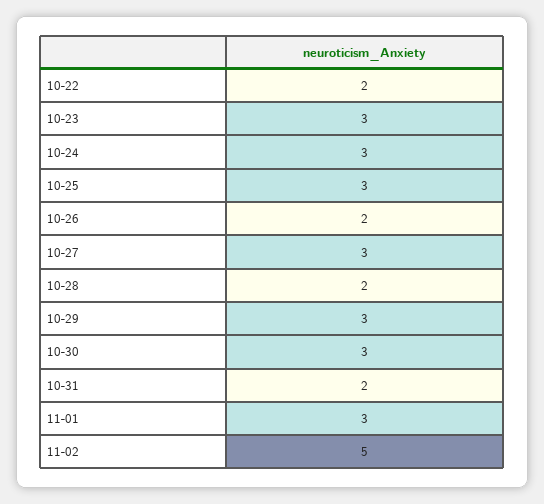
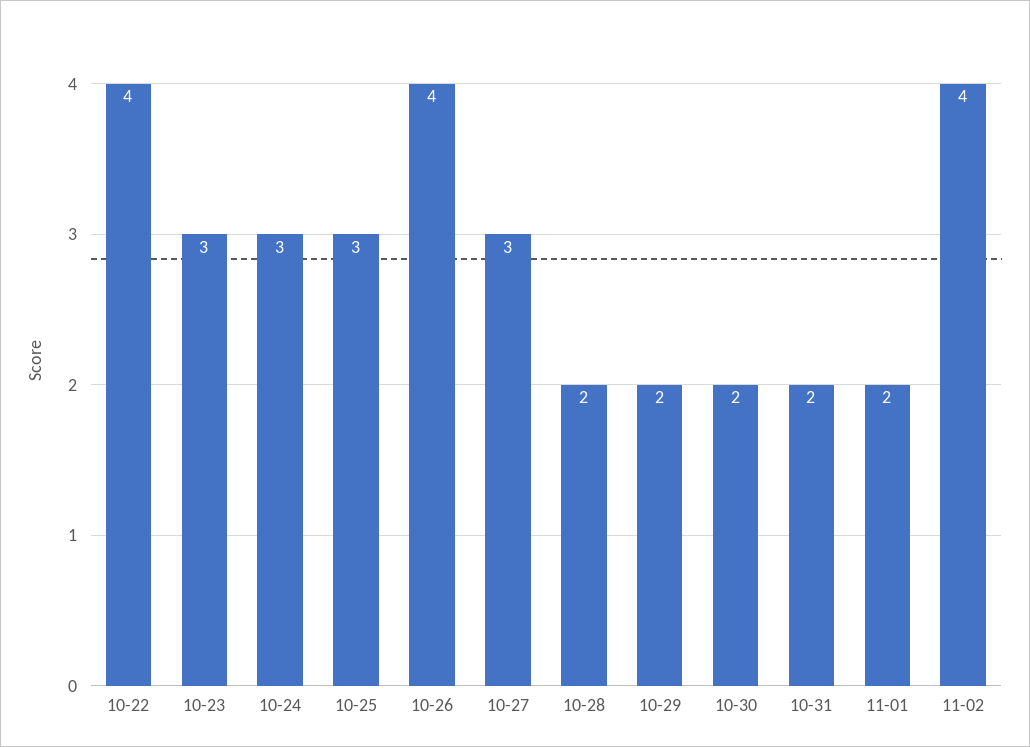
10-22: 2 -> 4
10-26: 2 -> 4
10-29: 3 -> 2
10-30: 3 -> 2
11-01: 3 -> 2
11-02: 5 -> 4

